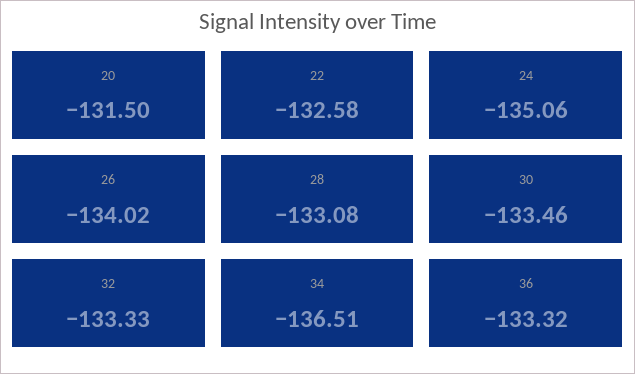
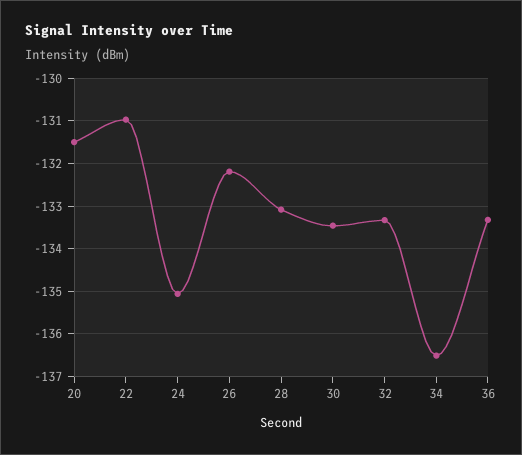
22: -132.58 -> -131
26: -134.02 -> -132.2

